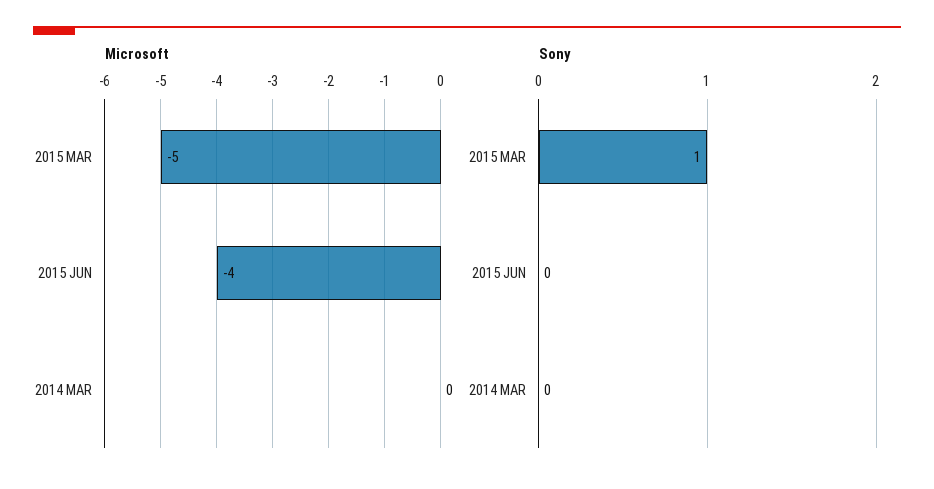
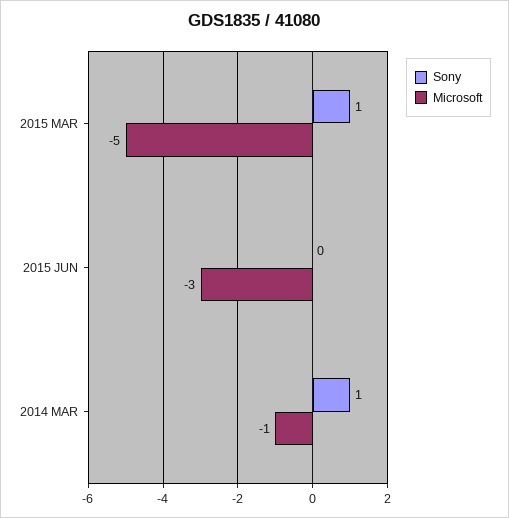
Microsoft, 2015 JUN: -4 -> -3
Microsoft, 2014 MAR: 0 -> -1
Sony, 2014 MAR: 0 -> 1

